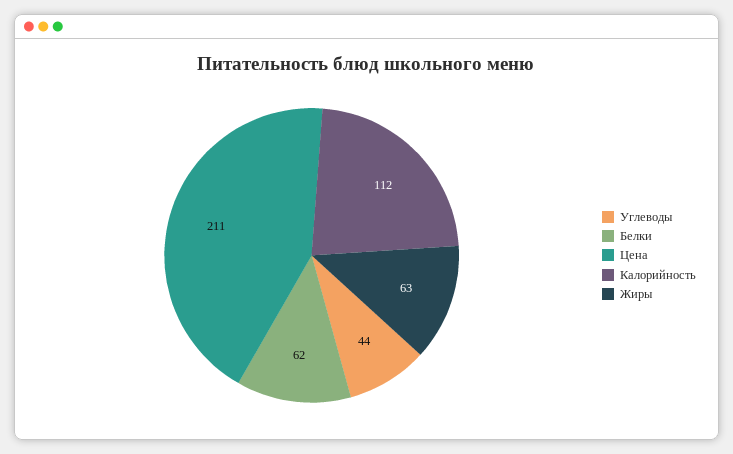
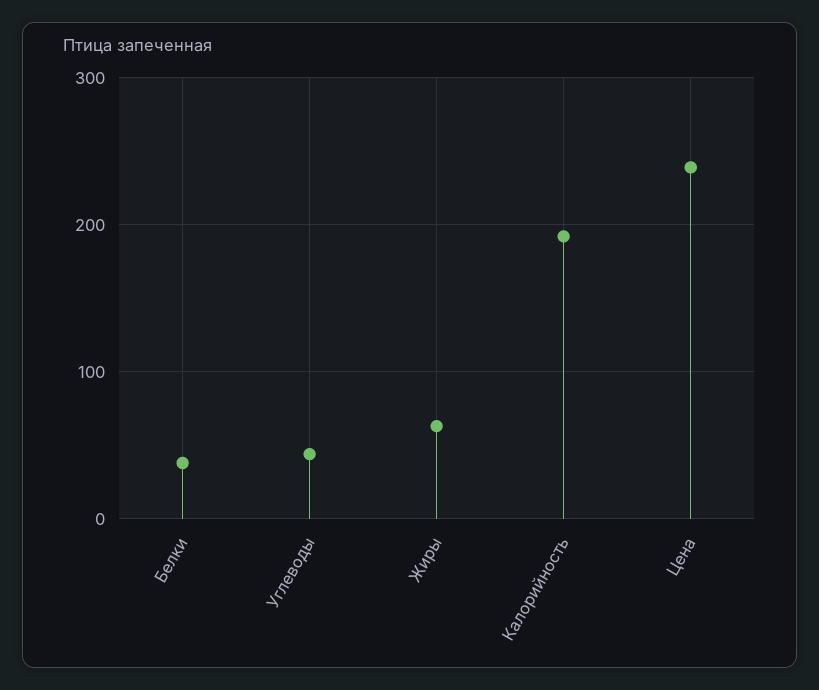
Белки: 62 -> 40
Цена: 211 -> 240
Калорийность: 112 -> 190

